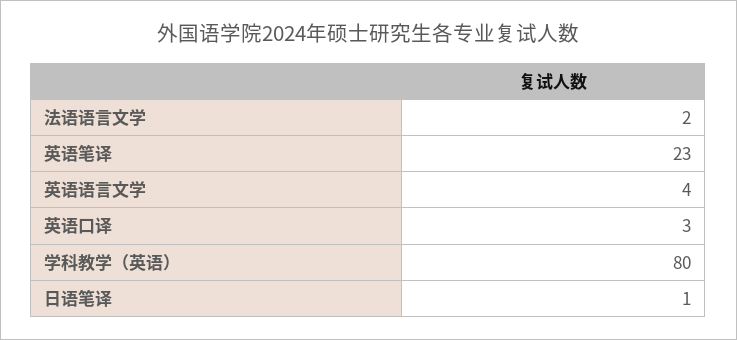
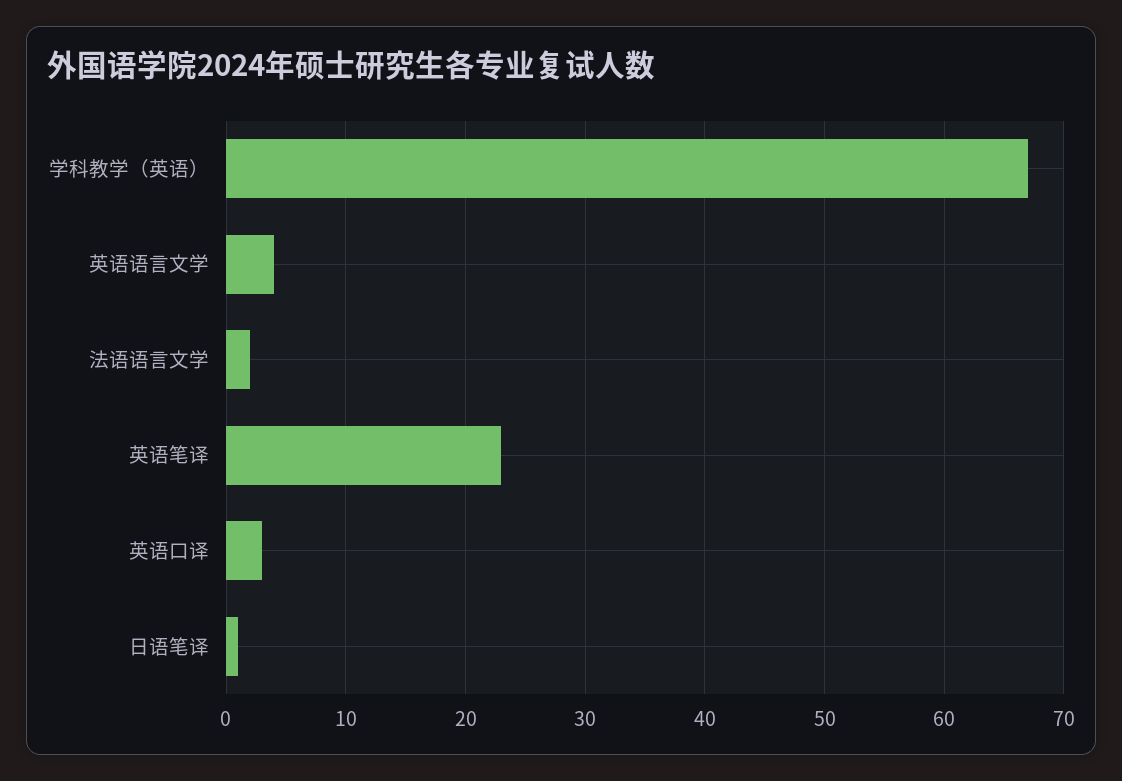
学科教学（英语）: 80 -> 67

